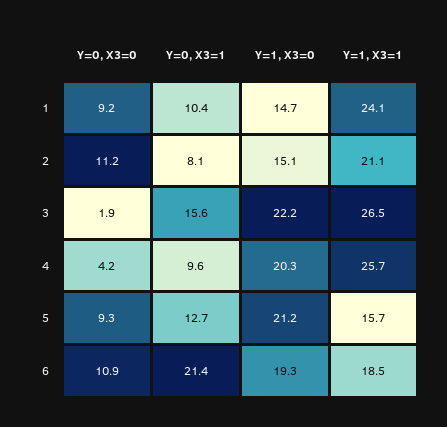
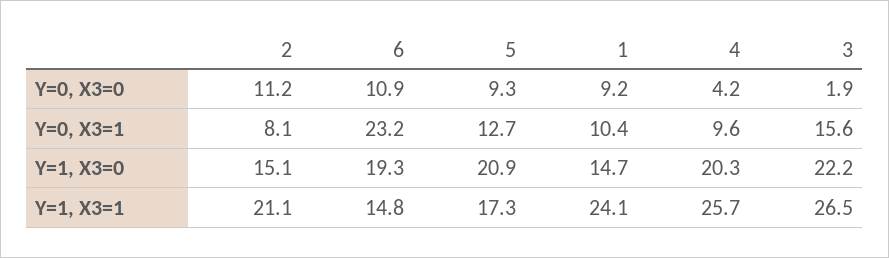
Y=1, X3=0, 5: 21.2 -> 20.9
Y=1, X3=1, 5: 15.7 -> 17.3
Y=0, X3=1, 6: 21.4 -> 23.2
Y=1, X3=1, 6: 18.5 -> 14.8

